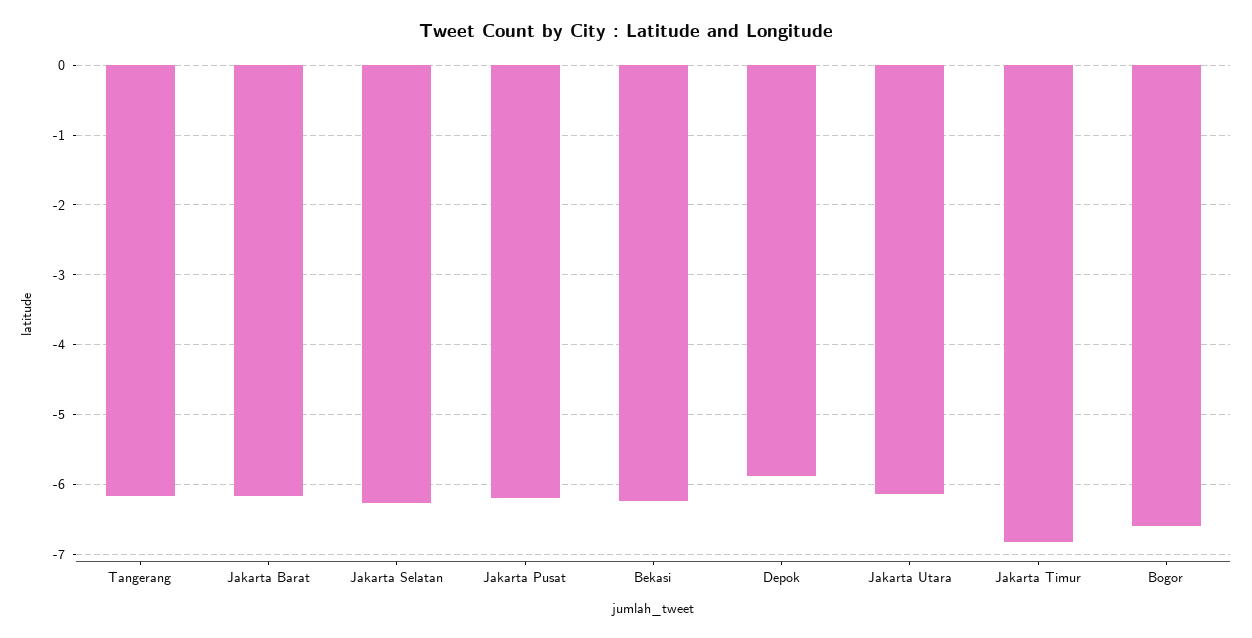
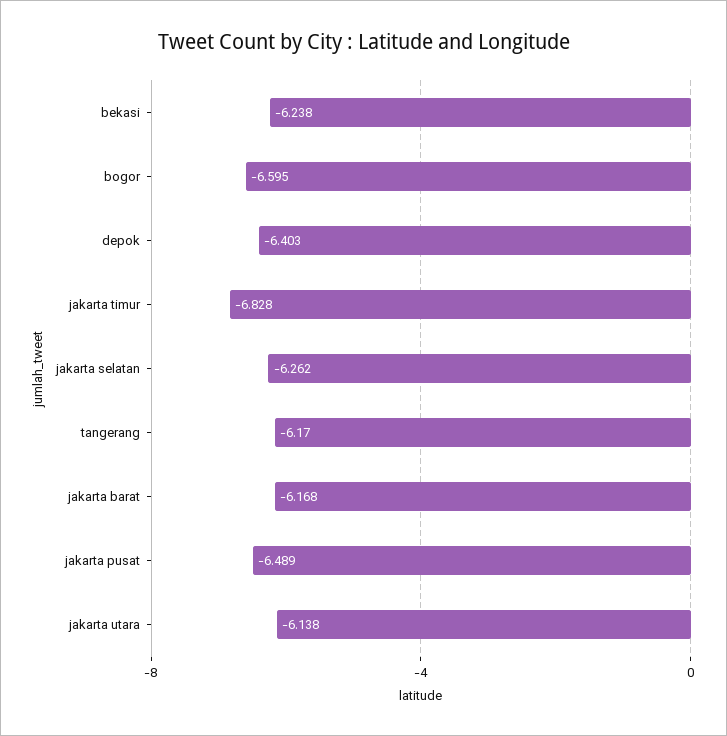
Jakarta Pusat: -6.2 -> -6.489
Depok: -5.9 -> -6.403

